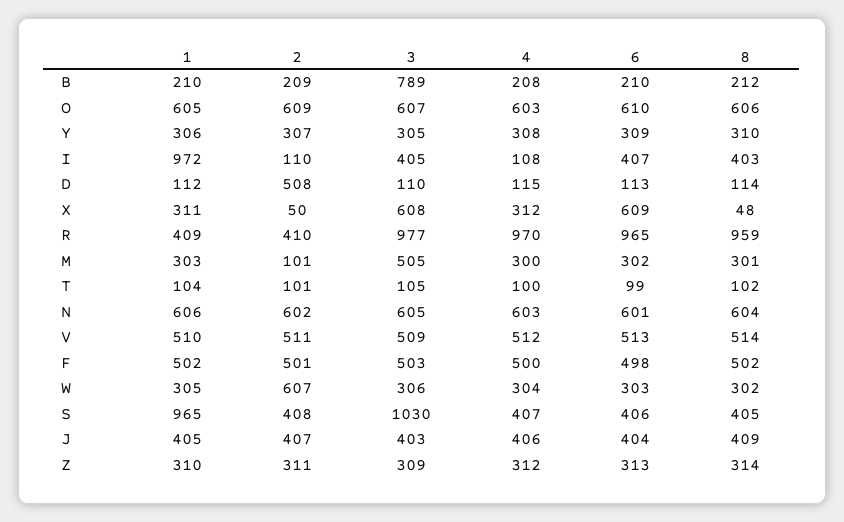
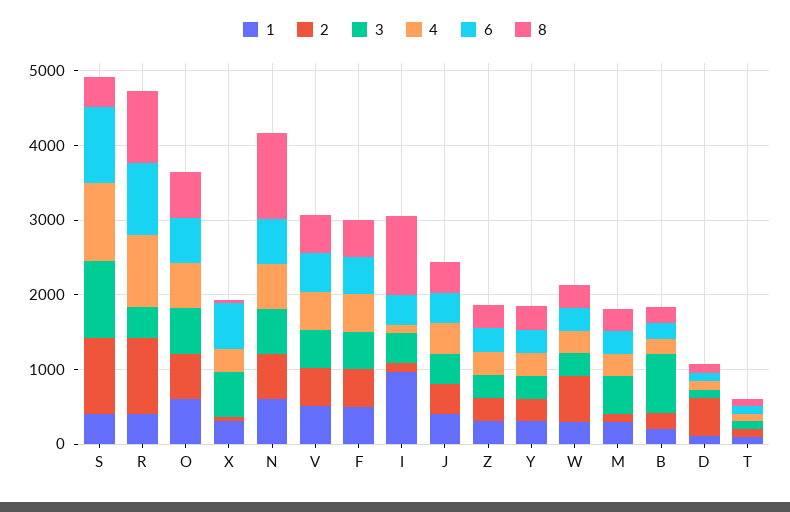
8, I: 403 -> 1000
2, R: 410 -> 1000
3, R: 977 -> 400
8, N: 604 -> 1200
1, S: 965 -> 400
2, S: 408 -> 1000
4, S: 407 -> 1000
6, S: 406 -> 1000

